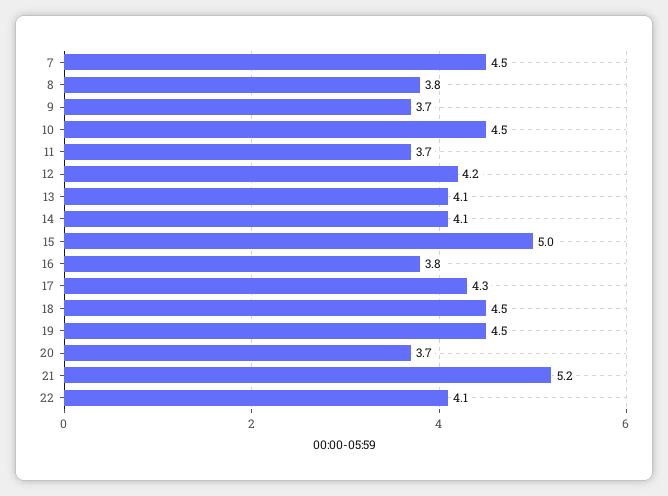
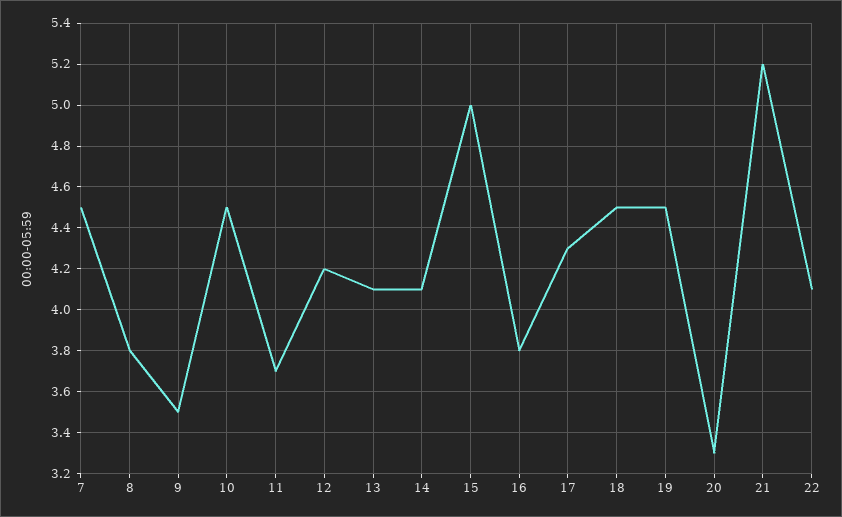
9: 3.7 -> 3.5
20: 3.7 -> 3.3

